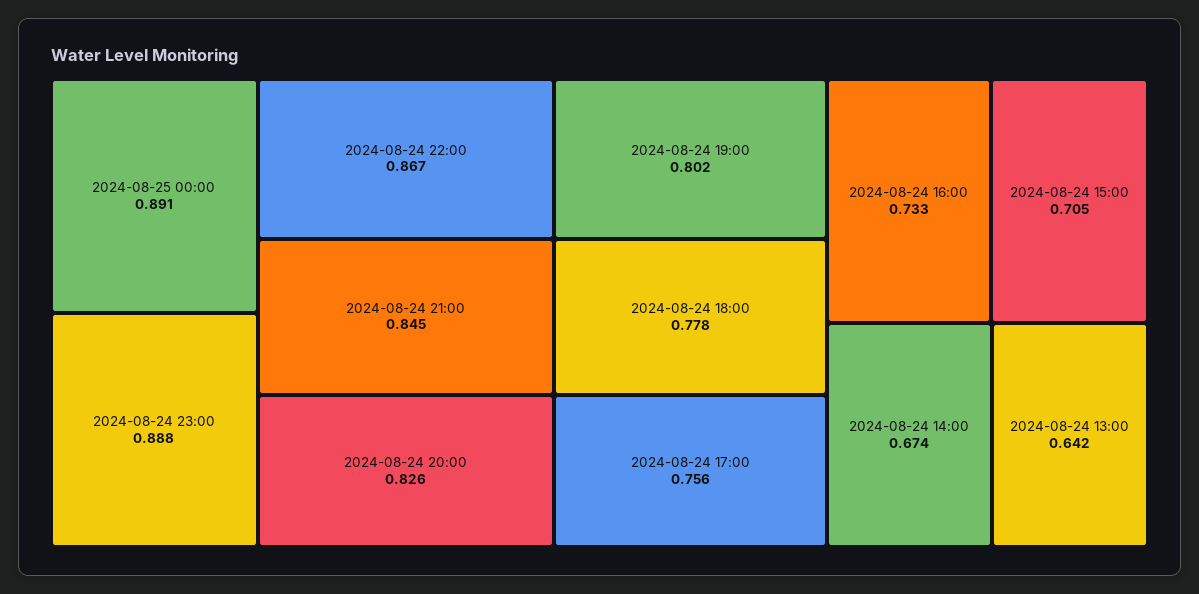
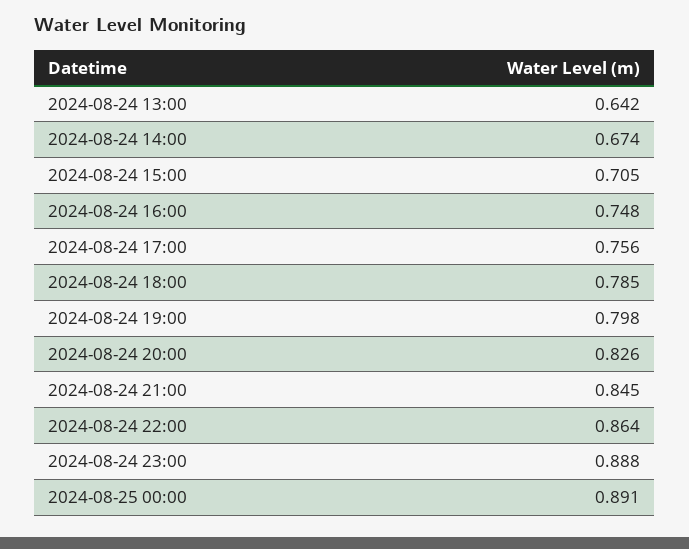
2024-08-24 22:00: 0.867 -> 0.864
2024-08-24 19:00: 0.802 -> 0.798
2024-08-24 18:00: 0.778 -> 0.785
2024-08-24 16:00: 0.733 -> 0.748

